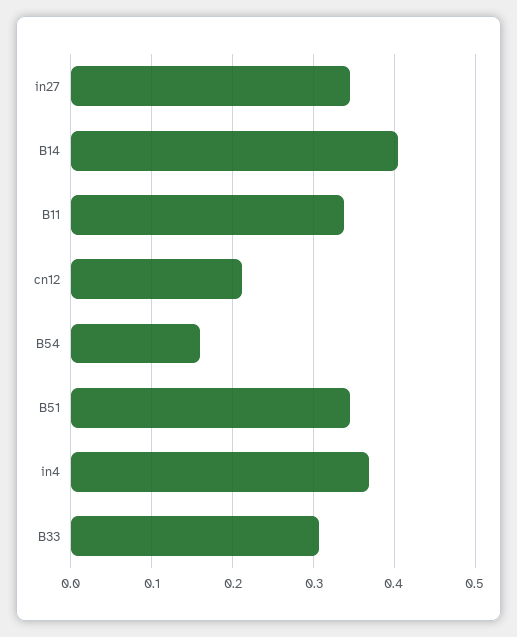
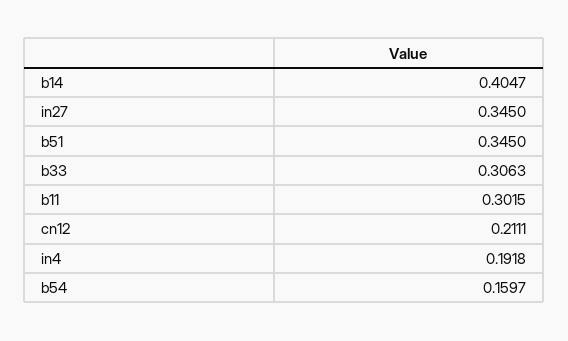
B11: 0.34 -> 0.3015
in4: 0.37 -> 0.1918

